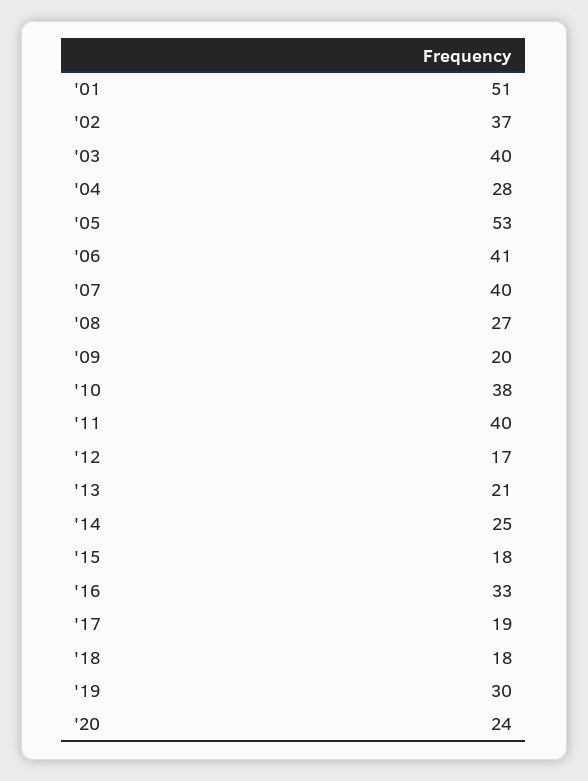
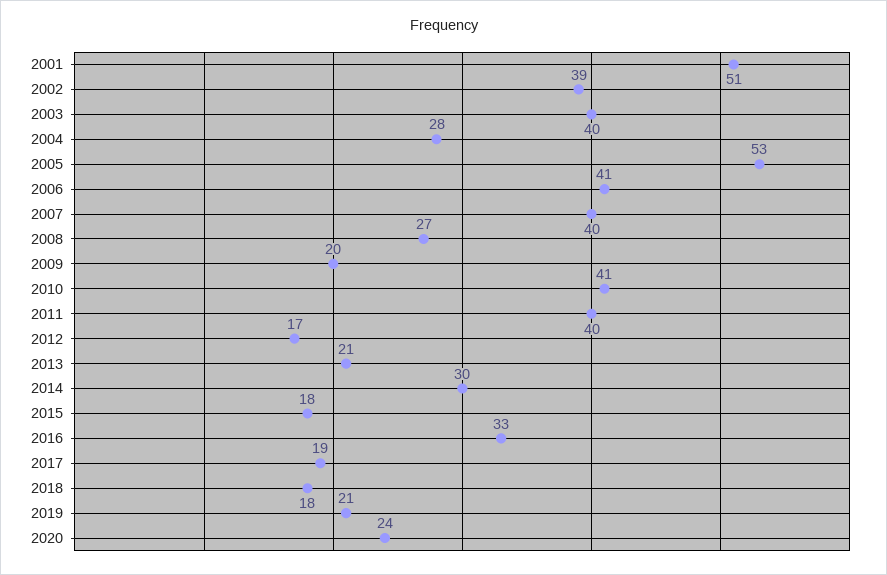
'02: 37 -> 39
'10: 38 -> 41
'14: 25 -> 30
'19: 30 -> 21

